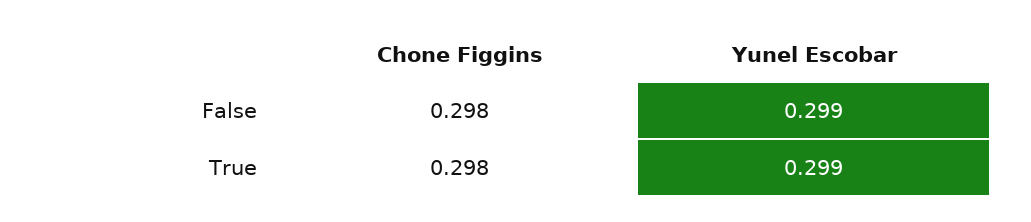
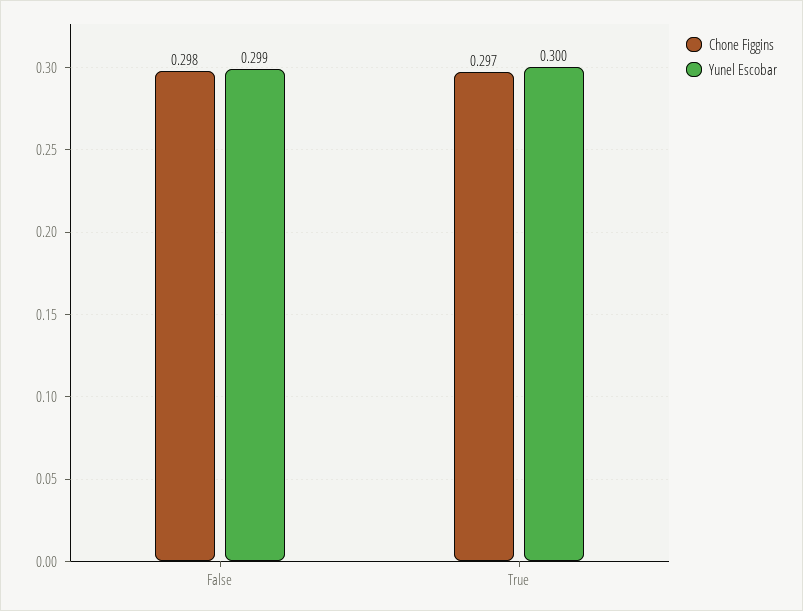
Chone Figgins, True: 0.298 -> 0.297
Yunel Escobar, True: 0.299 -> 0.3

